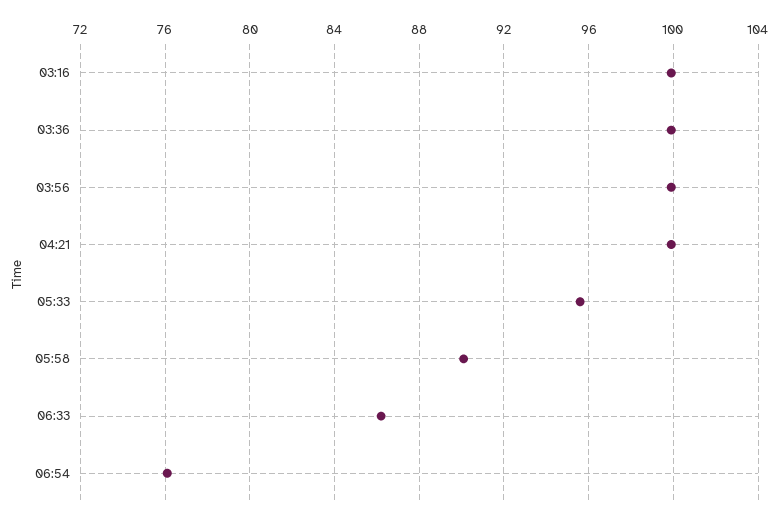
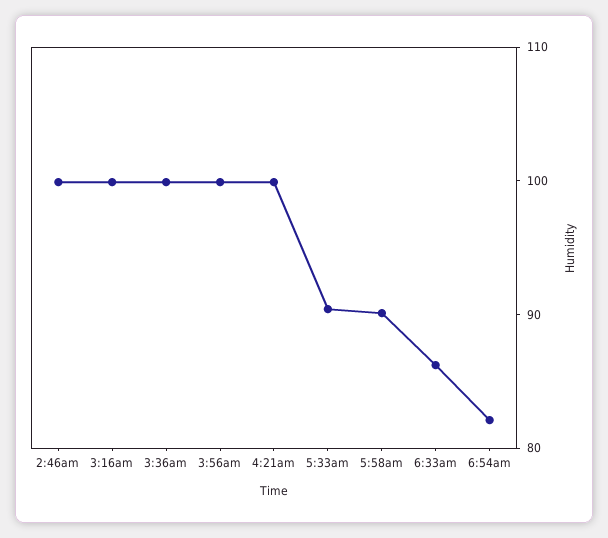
05:33: 95.5 -> 90
06:54: 76 -> 82
2:46am: none -> 100

